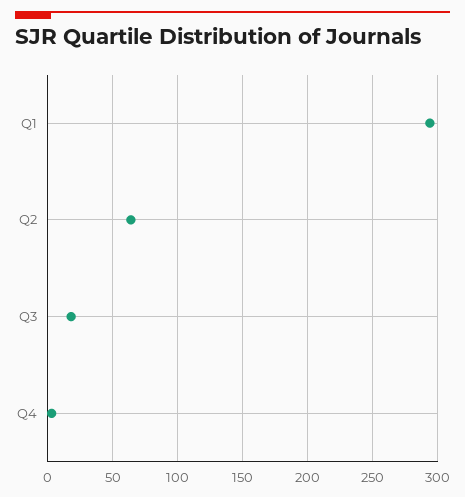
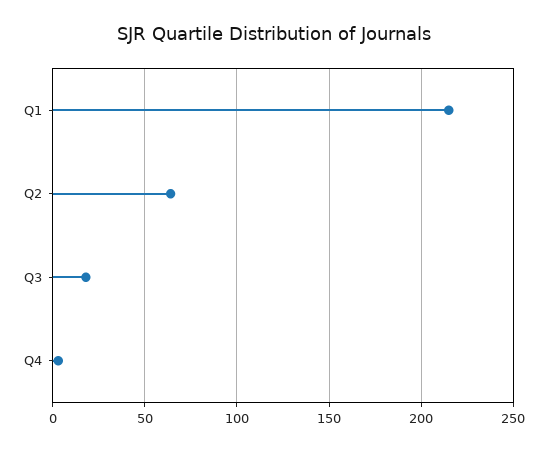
Q1: 295 -> 215

